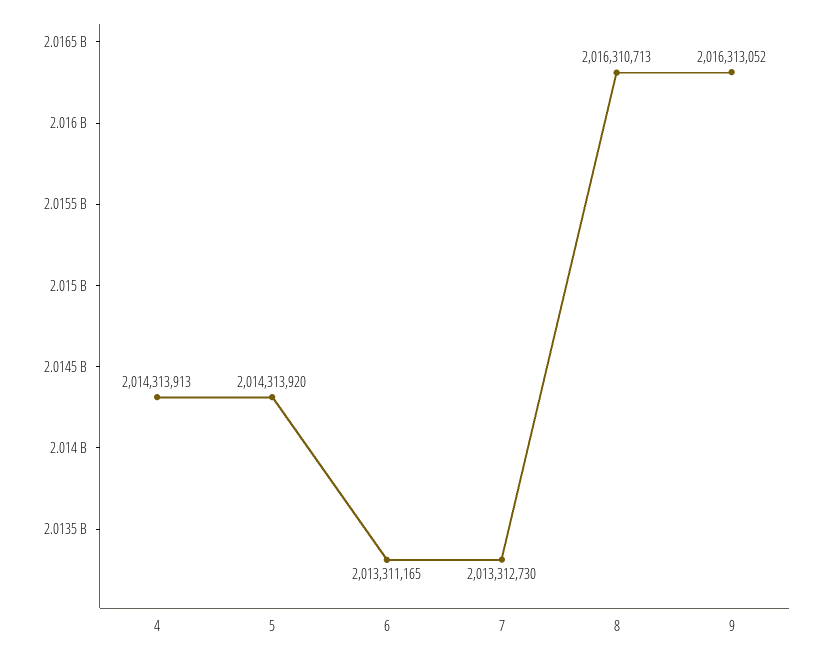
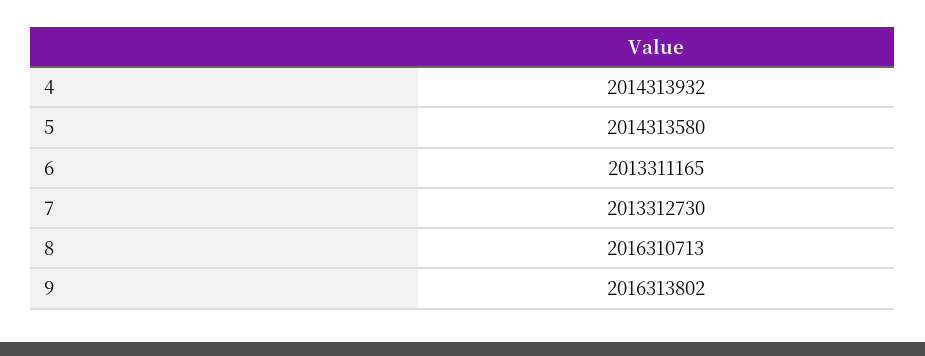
4: 2014313913 -> 2014313932
5: 2014313920 -> 2014313580
9: 2016313052 -> 2016313802

